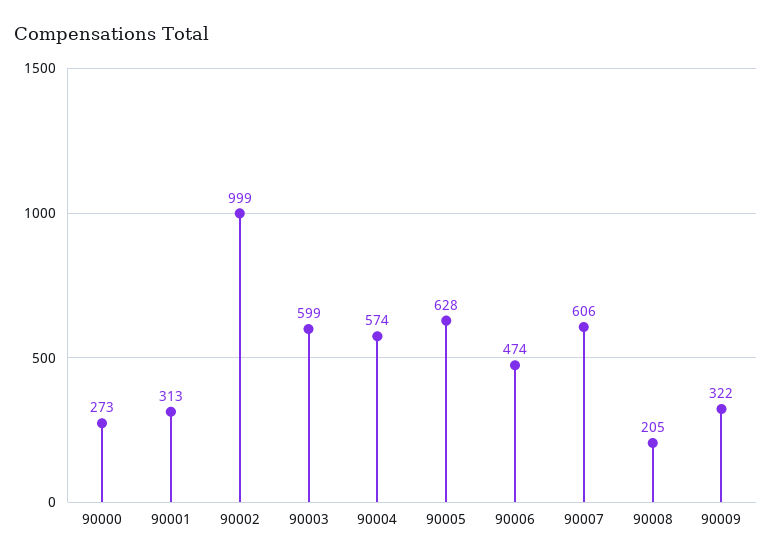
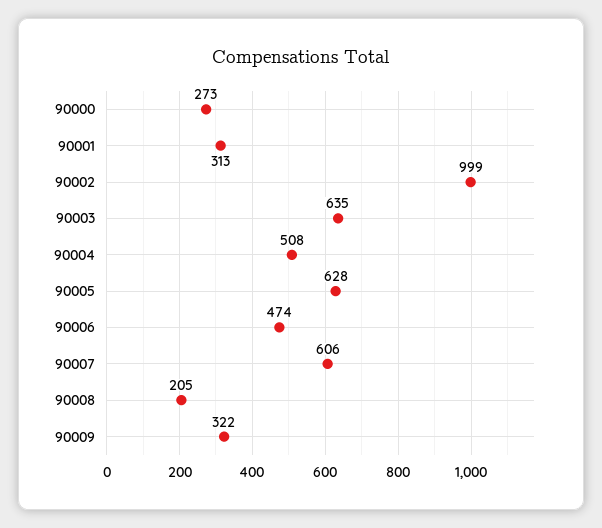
90003: 599 -> 635
90004: 574 -> 508

